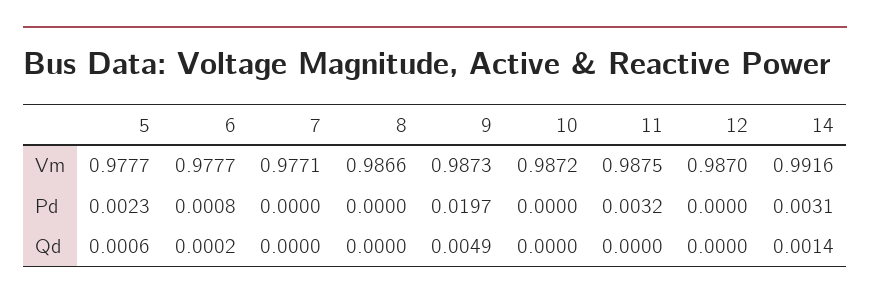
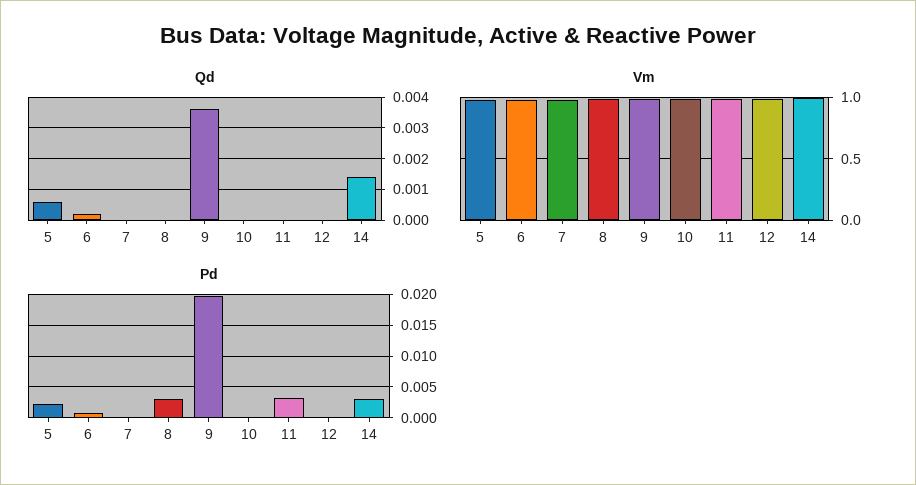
Pd, 8: 0 -> 0.003
Qd, 9: 0.0049 -> 0.0035

